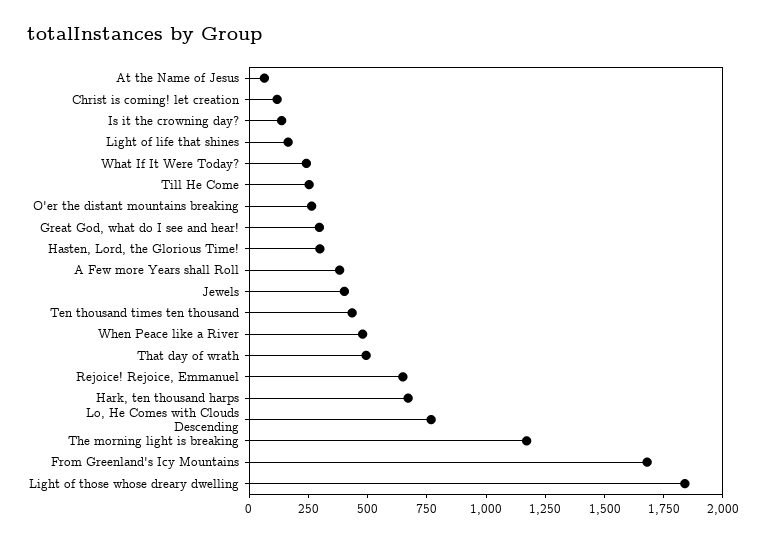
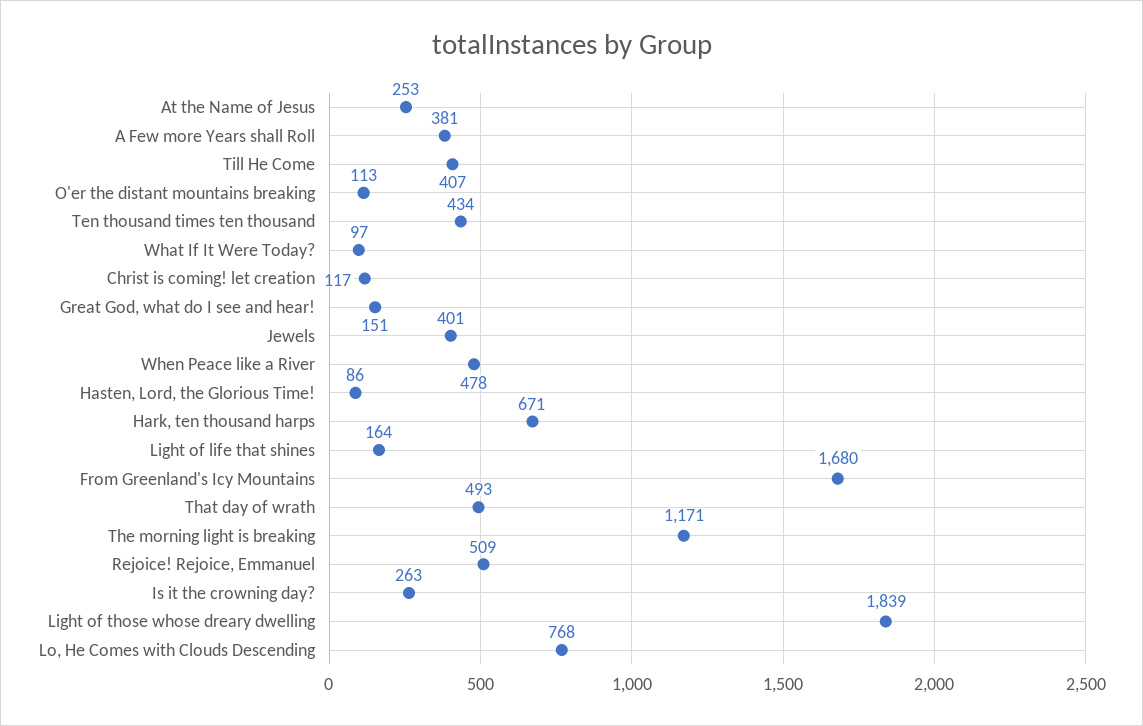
At the Name of Jesus: 50 -> 253
Is it the crowning day?: 150 -> 263
What If It Were Today?: 250 -> 97
Till He Come: 250 -> 407
O'er the distant mountains breaking: 250 -> 113
Great God, what do I see and hear!: 300 -> 151
Hasten, Lord, the Glorious Time!: 300 -> 86
Rejoice! Rejoice, Emmanuel: 650 -> 509

